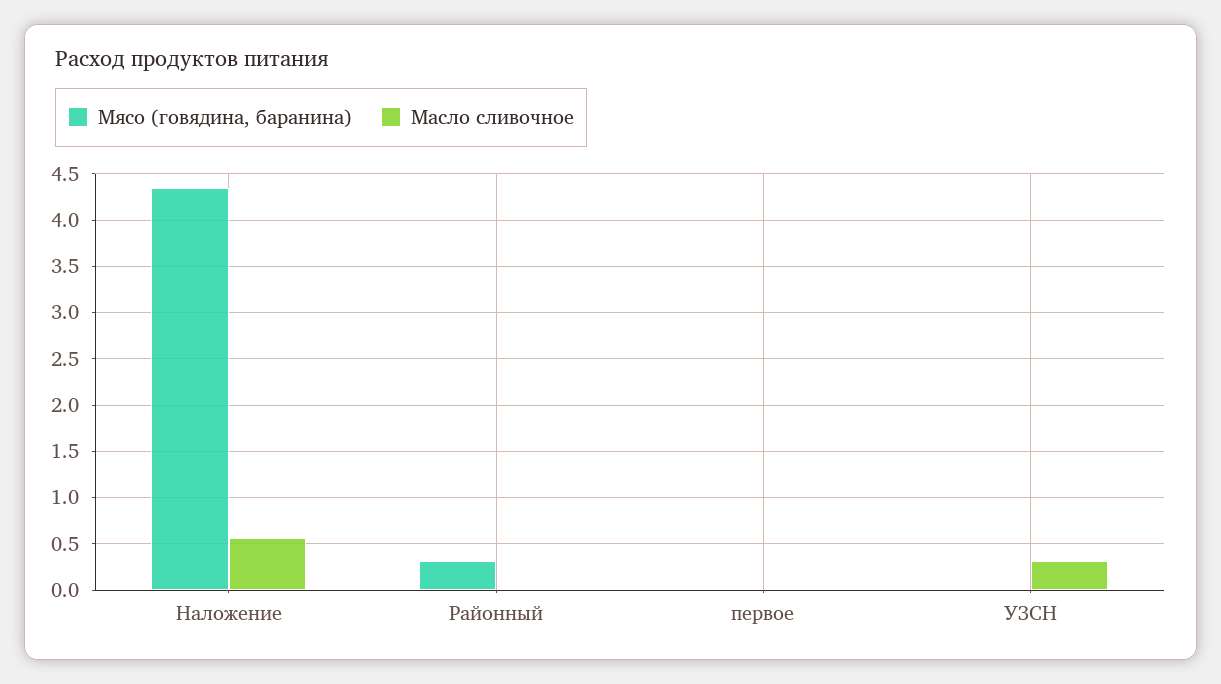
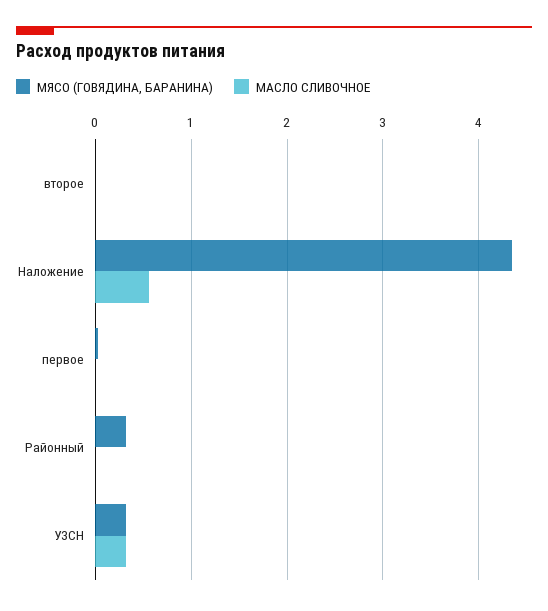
Мясо (говядина, баранина), УЗСН: 0 -> 0.3
Мясо (говядина, баранина), второе: none -> 0
Масло сливочное, второе: none -> 0

